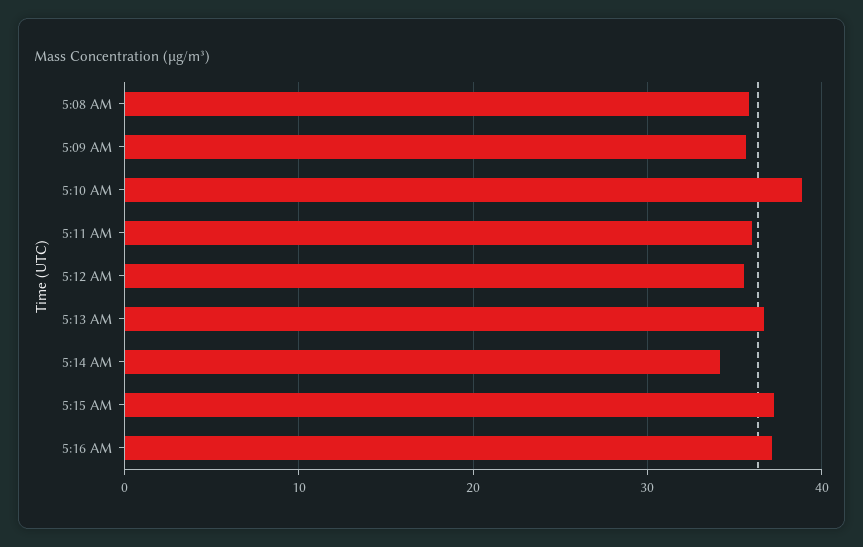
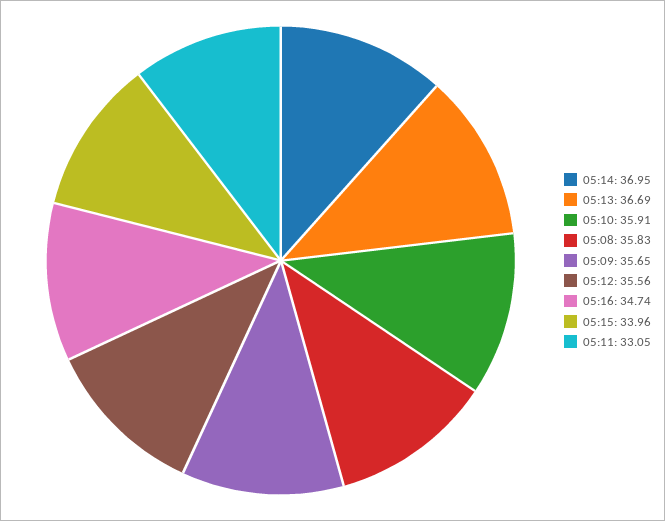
5:10 AM: 39 -> 35.91
5:11 AM: 36 -> 33.05
5:14 AM: 34 -> 36.95
5:15 AM: 37 -> 33.96
5:16 AM: 37 -> 34.74

